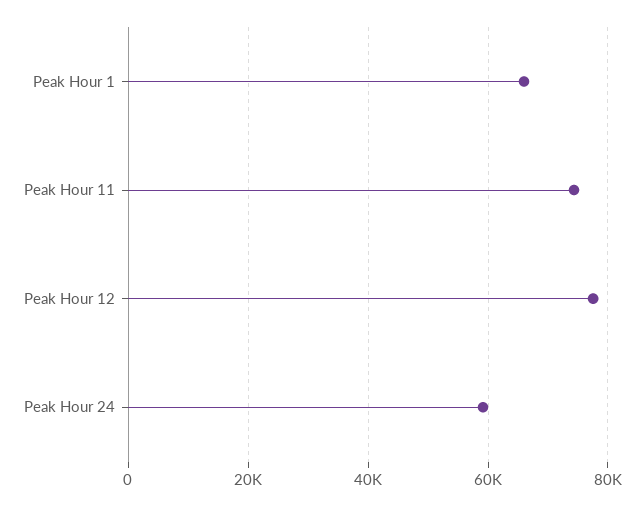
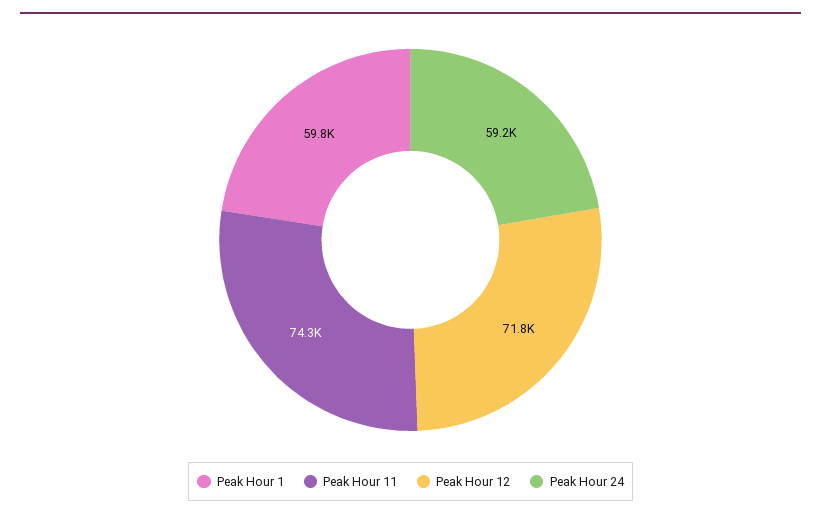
Peak Hour 1: 66000 -> 59800
Peak Hour 12: 78000 -> 71800

